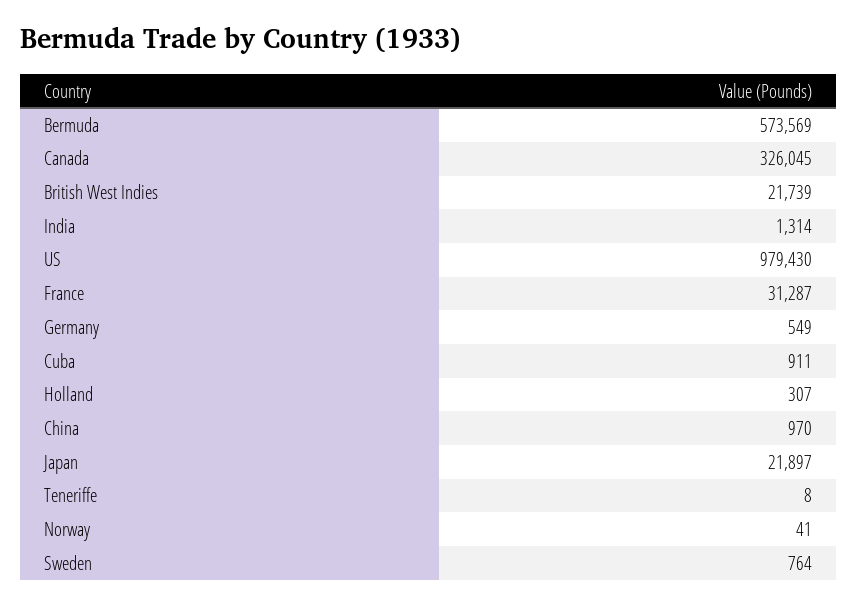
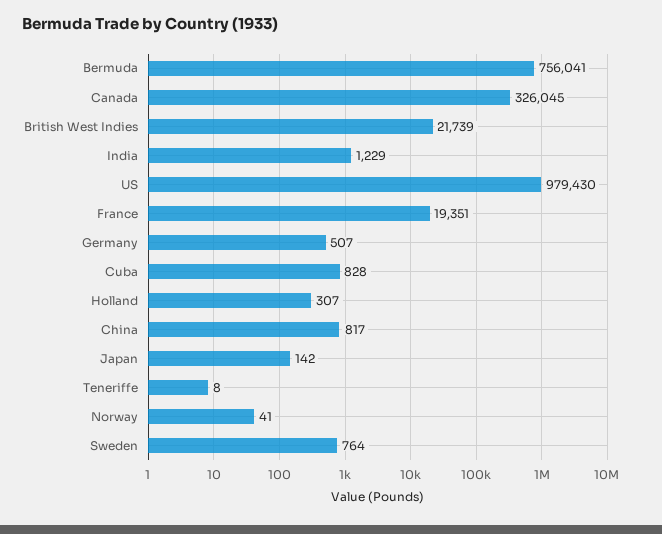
Bermuda: 573569 -> 756041
India: 1314 -> 1229
France: 31287 -> 19351
Germany: 549 -> 507
Cuba: 911 -> 828
China: 970 -> 817
Japan: 21897 -> 142

